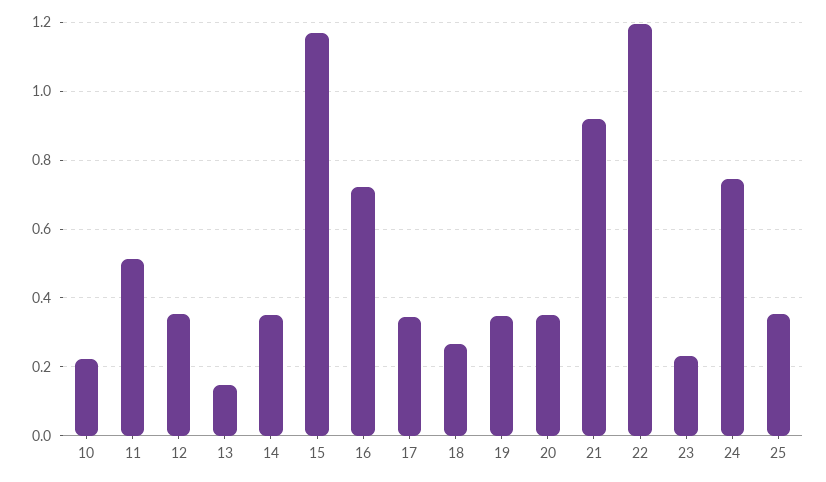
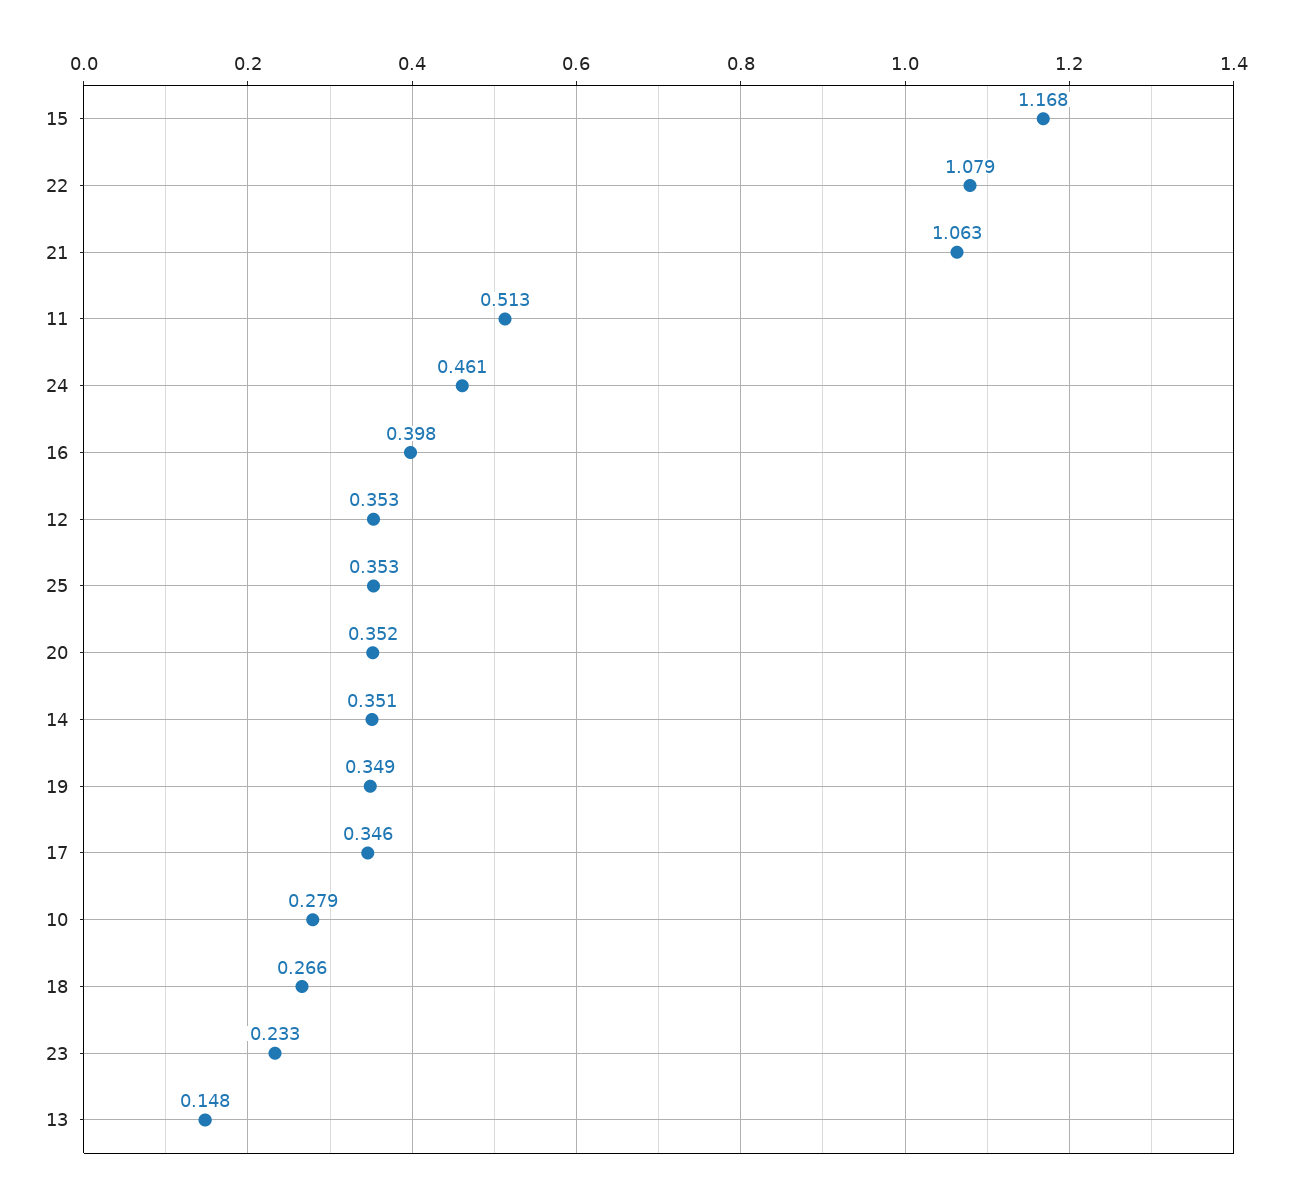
10: 0.22 -> 0.279
16: 0.72 -> 0.398
21: 0.92 -> 1.063
22: 1.2 -> 1.079
24: 0.74 -> 0.461

